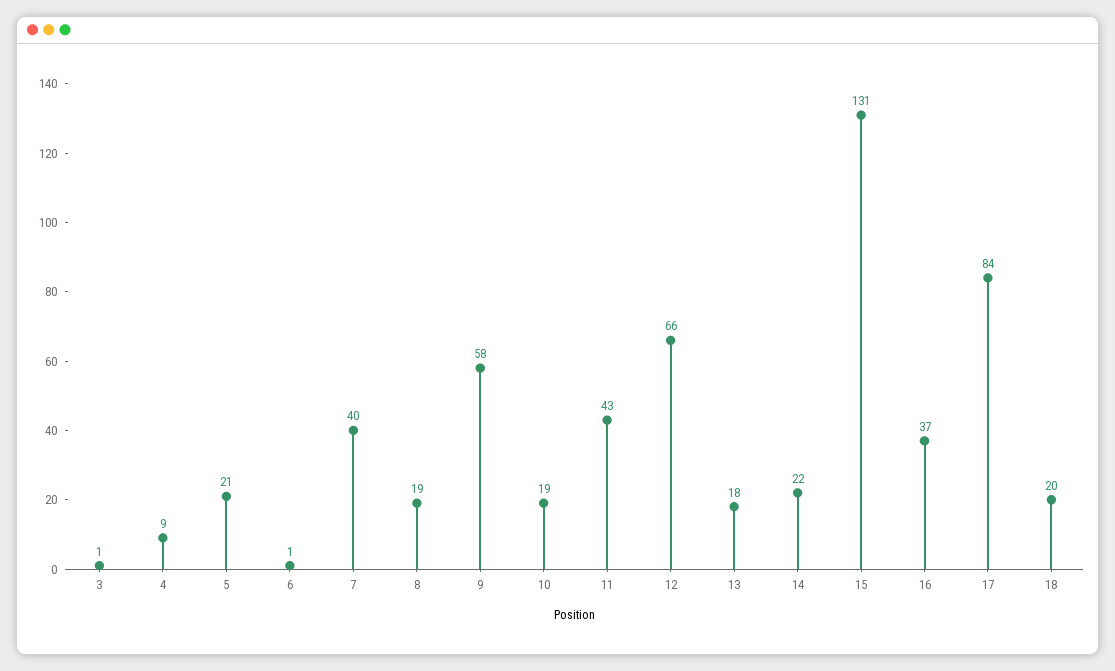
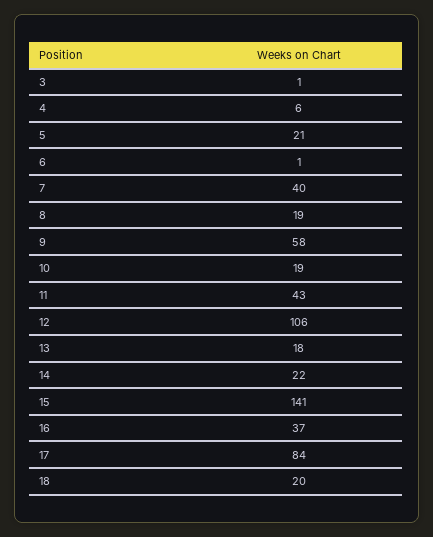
4: 9 -> 6
12: 66 -> 106
15: 131 -> 141

